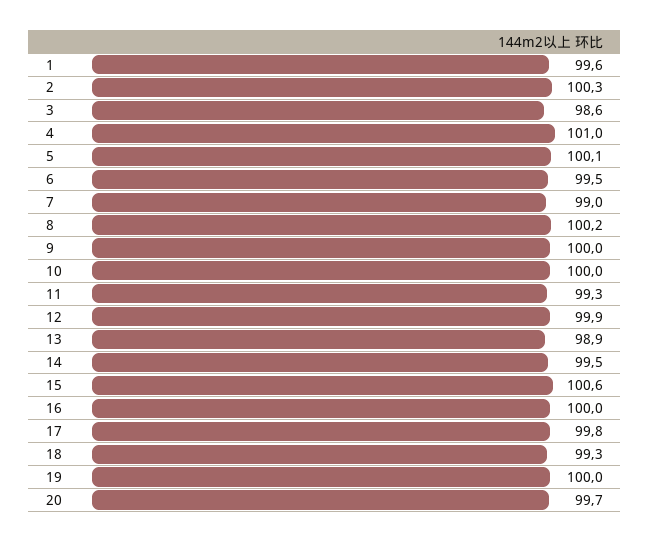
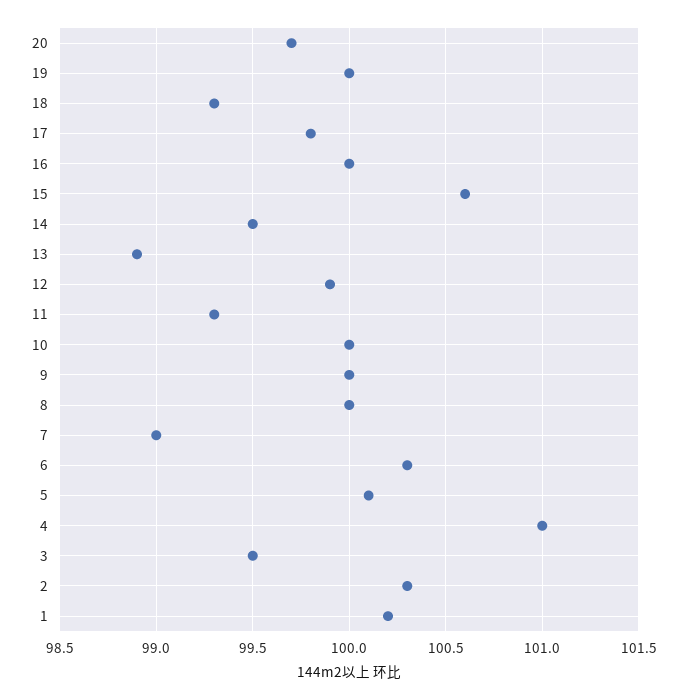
1: 99.6 -> 100.2
3: 98.6 -> 99.5
6: 99.5 -> 100.3
8: 100.2 -> 100

